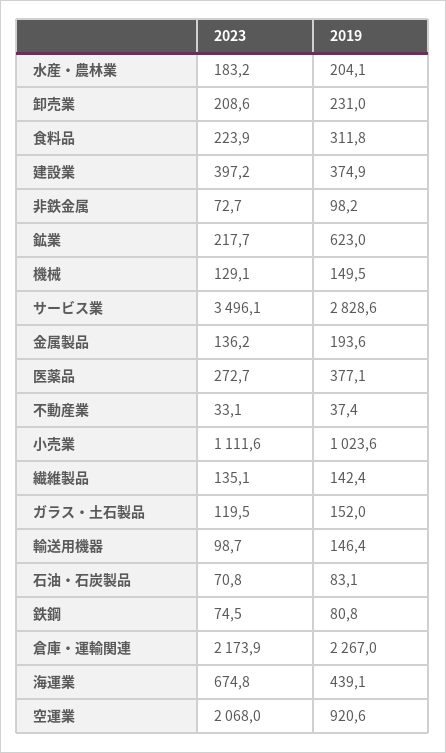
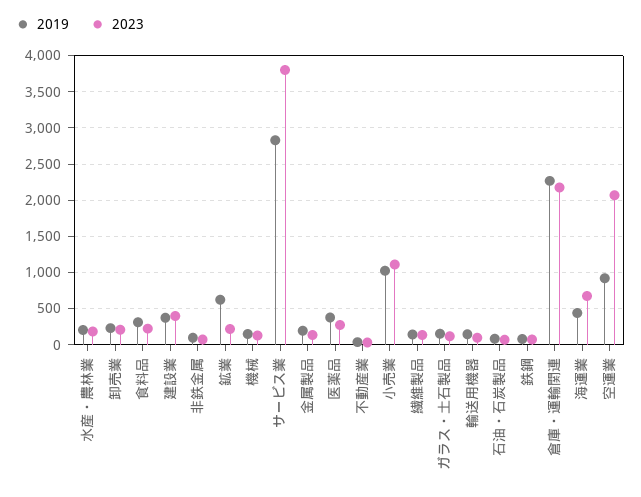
2023, サービス業: 3496.1 -> 3800

